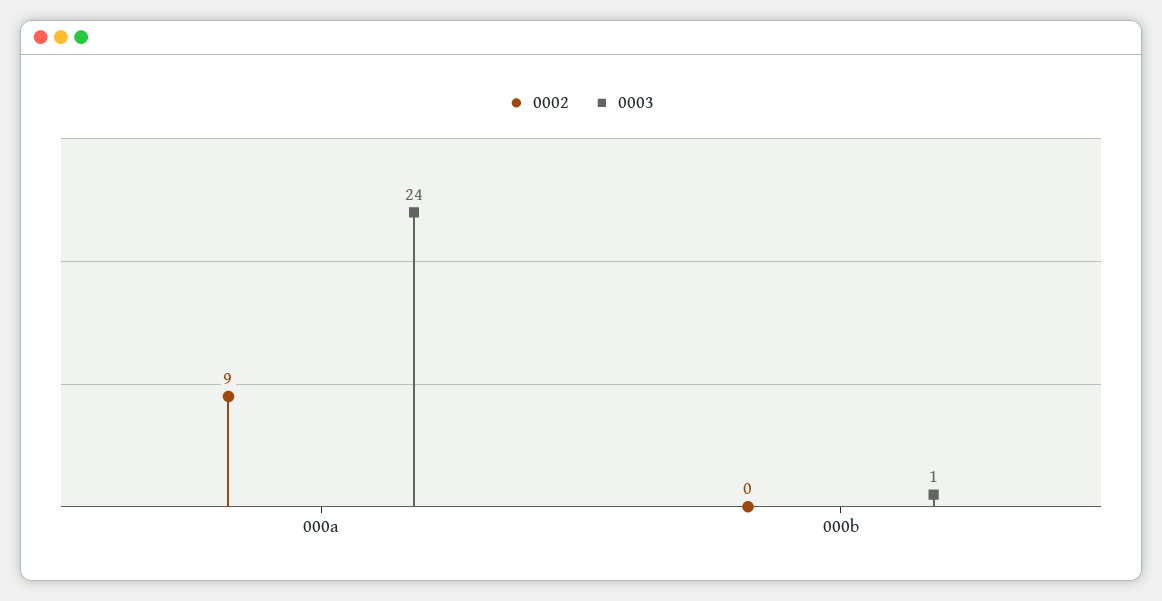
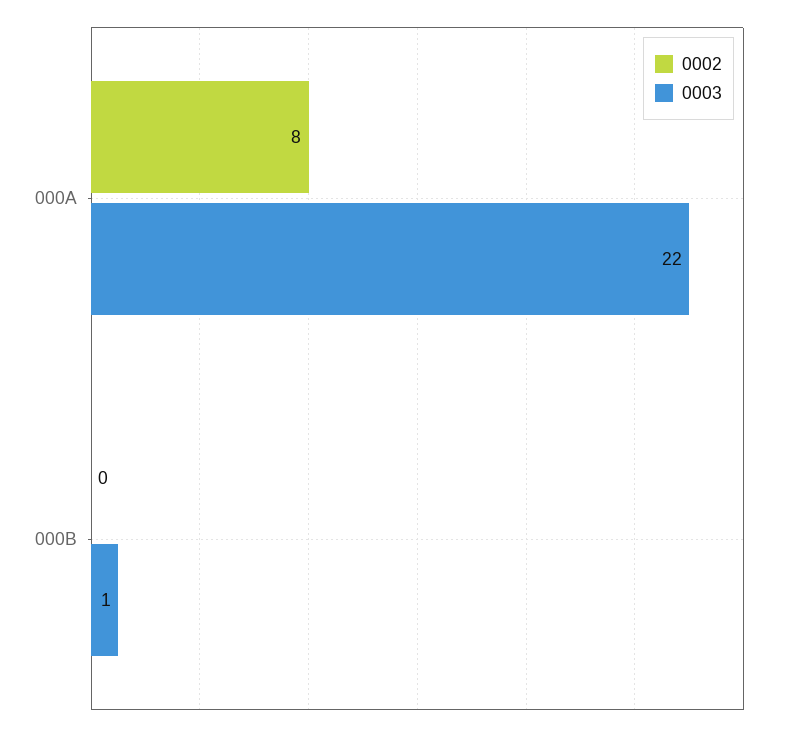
0002, 000a: 9 -> 8
0003, 000a: 24 -> 22

